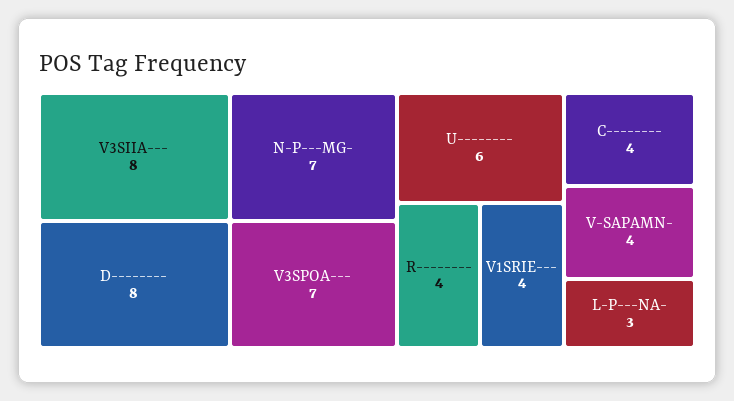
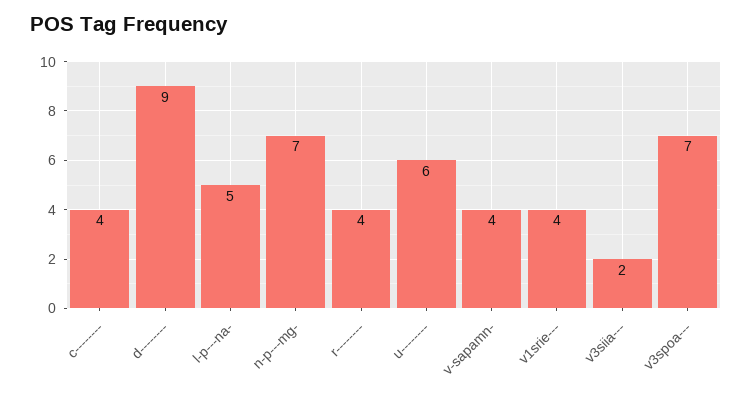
V3SIIA---: 8 -> 2
D--------: 8 -> 9
L-P---NA-: 3 -> 5

